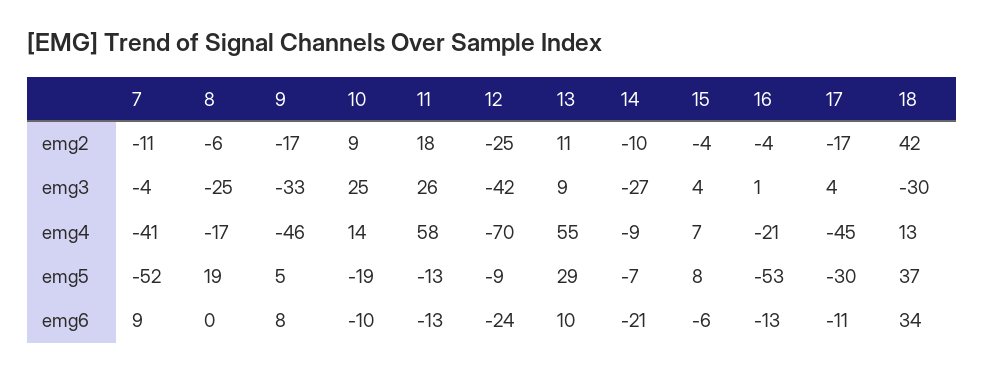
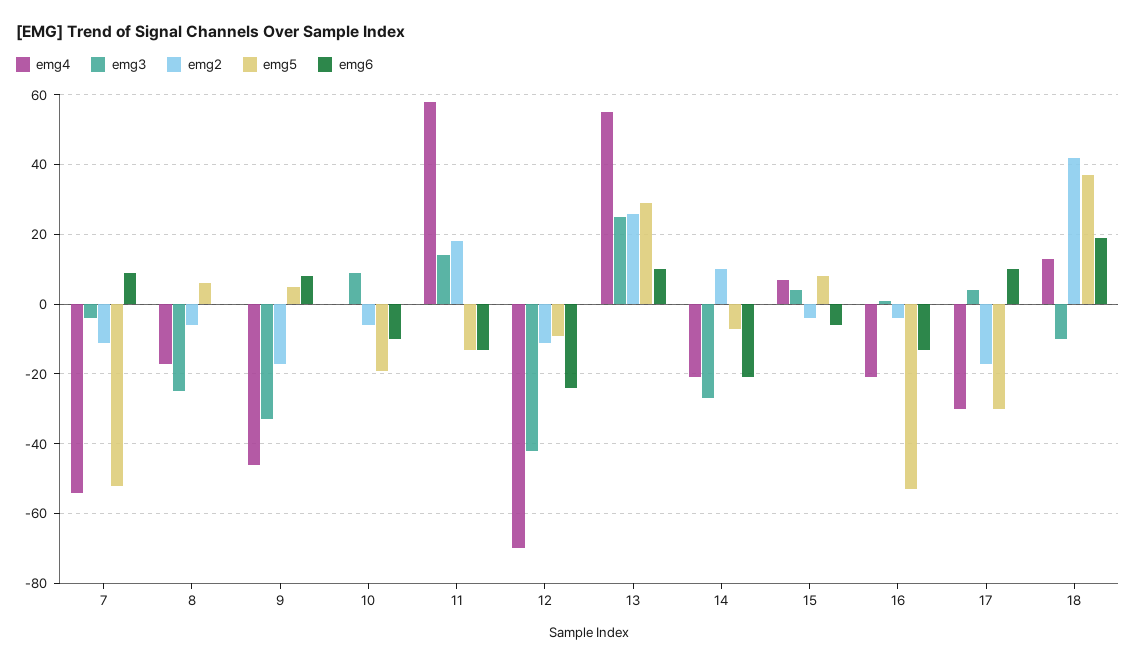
emg2, 10: 9 -> -5
emg2, 12: -25 -> -10
emg2, 13: 11 -> 25
emg2, 14: -10 -> 10
emg3, 10: 25 -> 10
emg3, 11: 26 -> 15
emg3, 13: 9 -> 25
emg3, 18: -30 -> -10
emg4, 7: -41 -> -55
emg4, 10: 14 -> 0
emg4, 14: -9 -> -20
emg4, 17: -45 -> -30
emg5, 8: 19 -> 5
emg6, 17: -11 -> 10
emg6, 18: 34 -> 20

